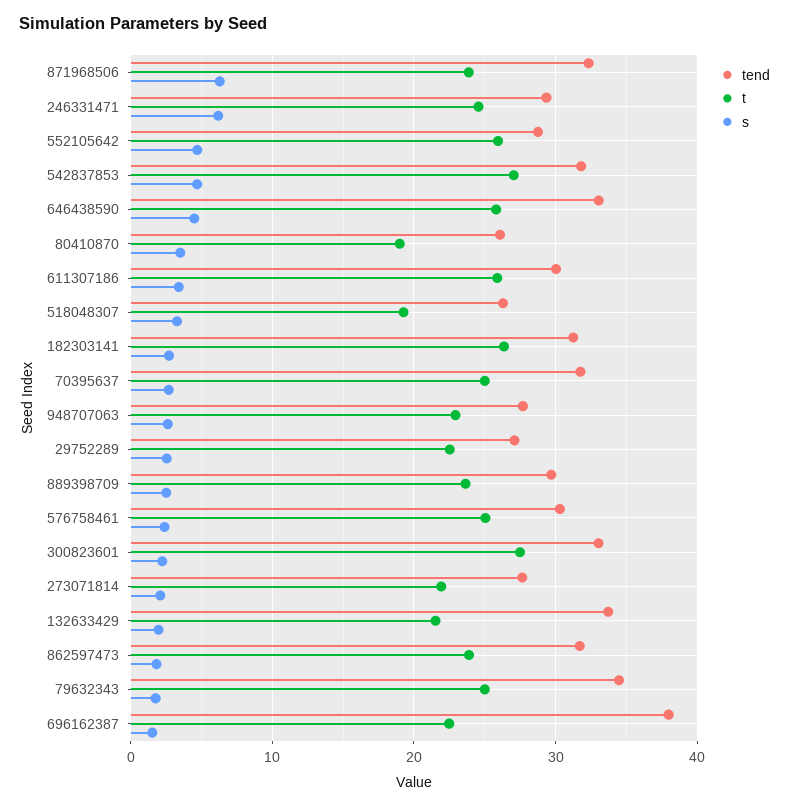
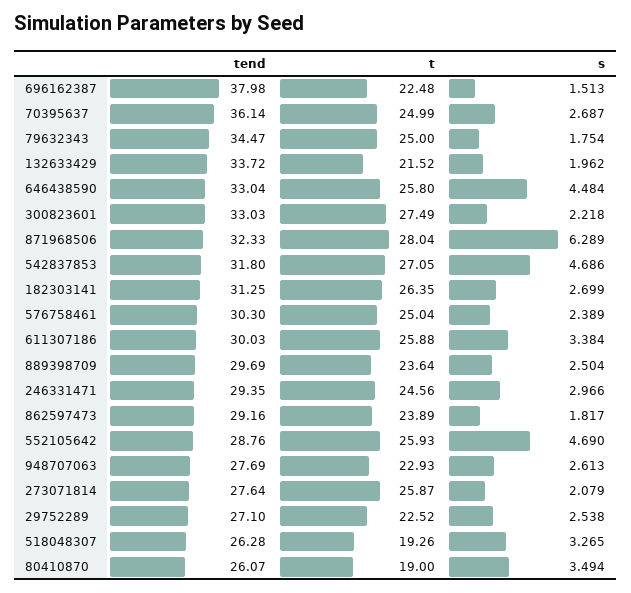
t, 871968506: 24 -> 28.04
s, 246331471: 6 -> 2.966
tend, 70395637: 32 -> 36.14
t, 273071814: 22 -> 25.87
tend, 862597473: 32 -> 29.16

